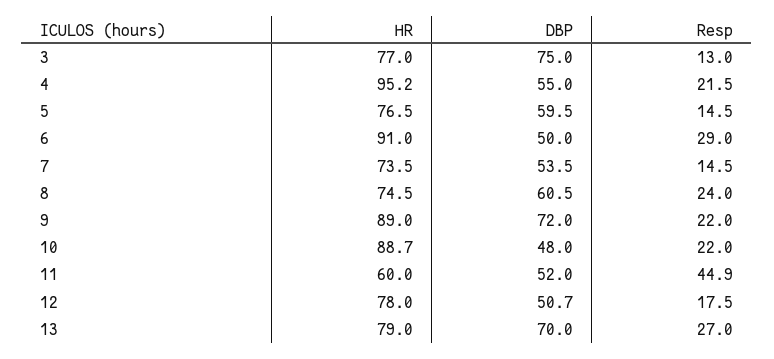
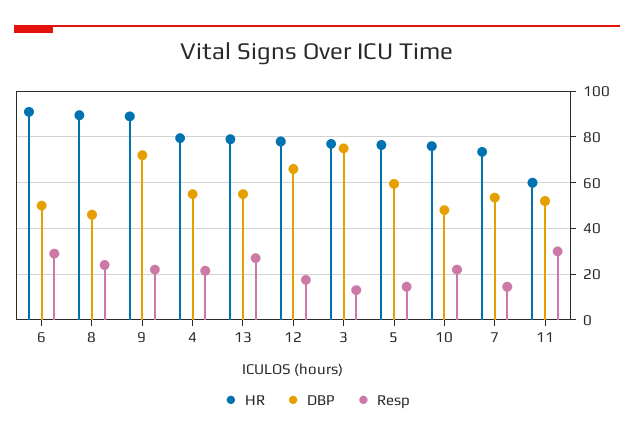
HR, 4: 95.2 -> 80
HR, 8: 74.5 -> 90
DBP, 8: 60.5 -> 45
HR, 10: 88.7 -> 75
Resp, 11: 44.9 -> 30
DBP, 12: 50.7 -> 65
DBP, 13: 70 -> 55

